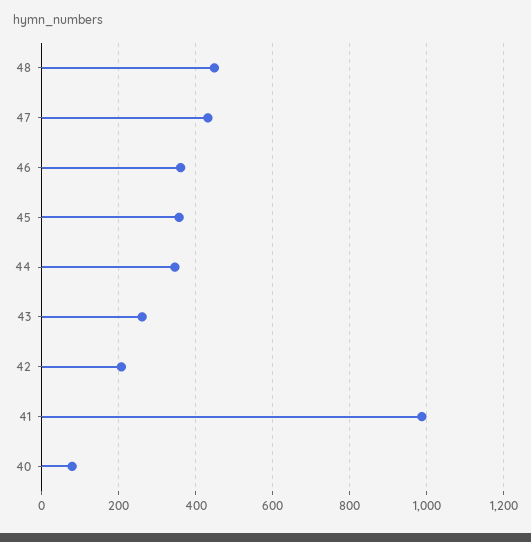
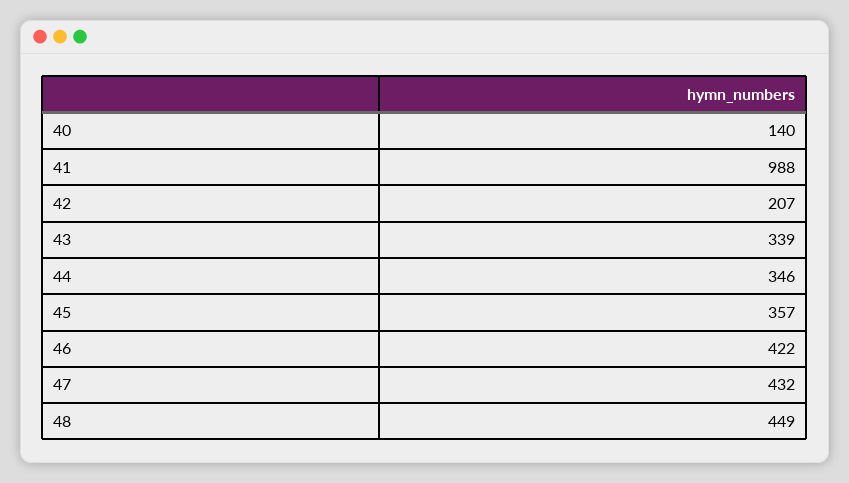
46: 360 -> 422
43: 260 -> 339
40: 80 -> 140

